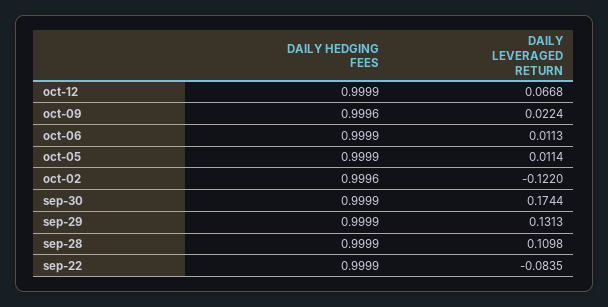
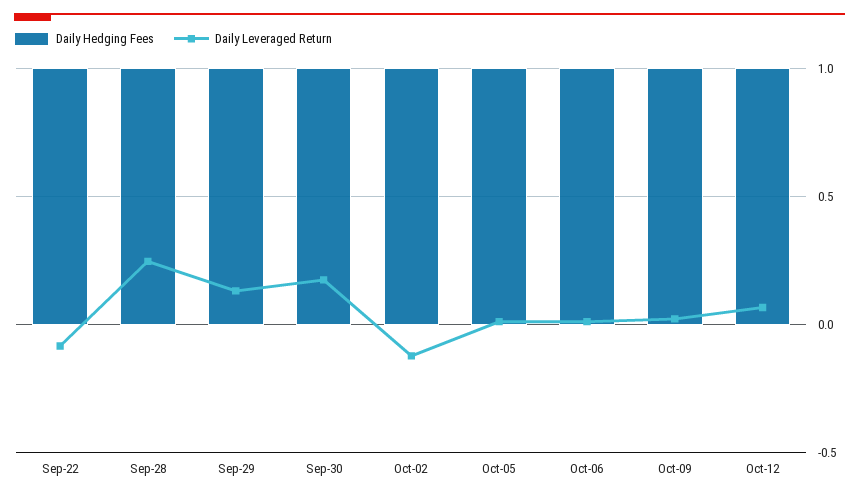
DAILY LEVERAGED RETURN, sep-28: 0.1098 -> 0.25

